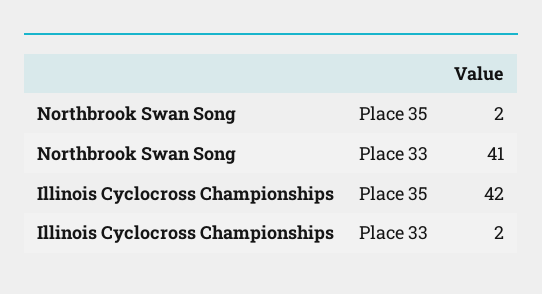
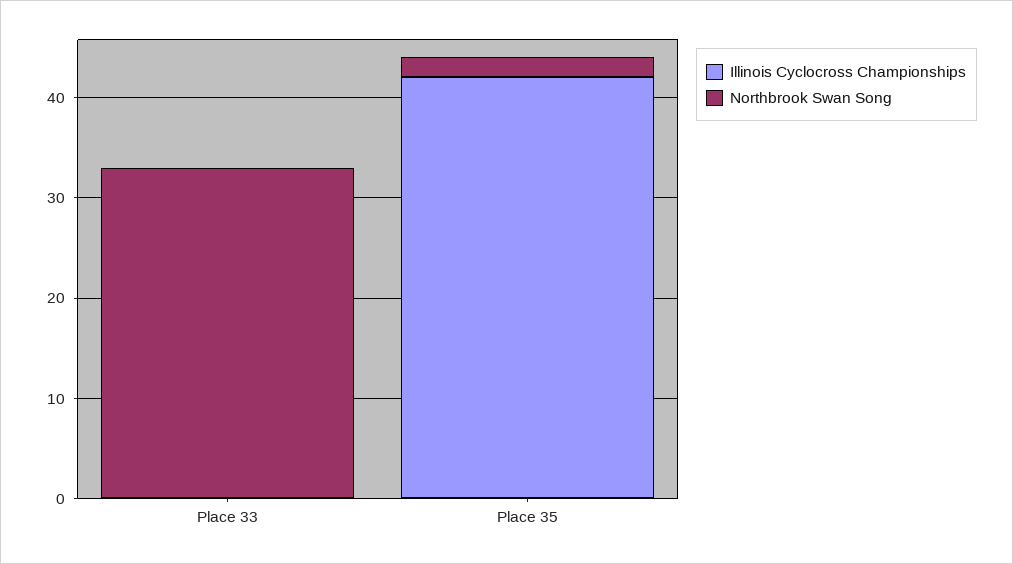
Northbrook Swan Song, Place 33: 41 -> 33
Illinois Cyclocross Championships, Place 33: 2 -> 0

